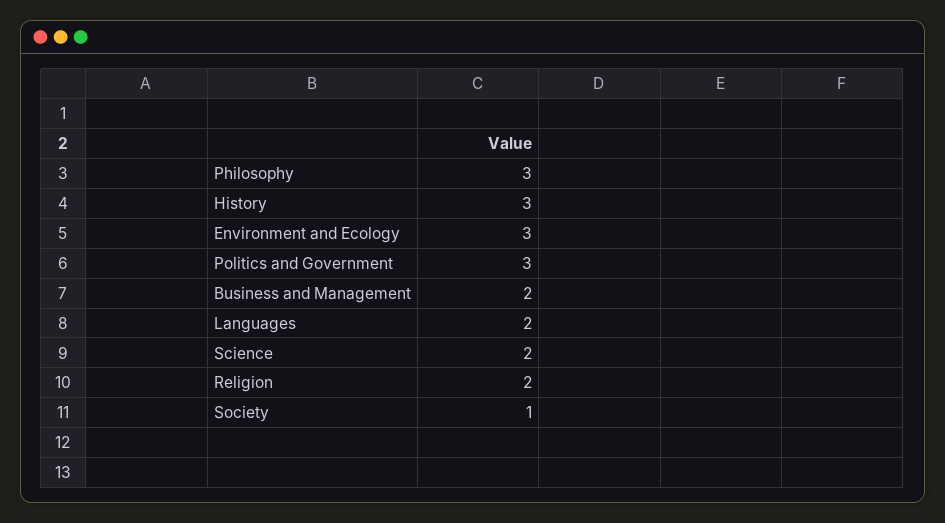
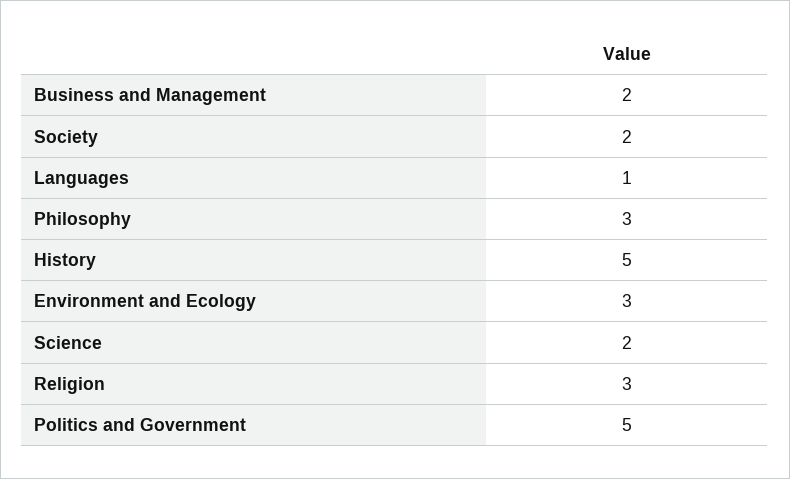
History: 3 -> 5
Politics and Government: 3 -> 5
Languages: 2 -> 1
Religion: 2 -> 3
Society: 1 -> 2

